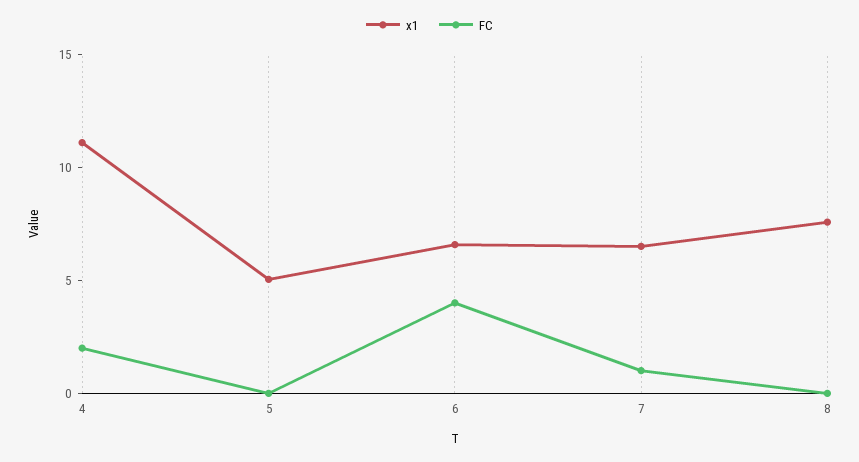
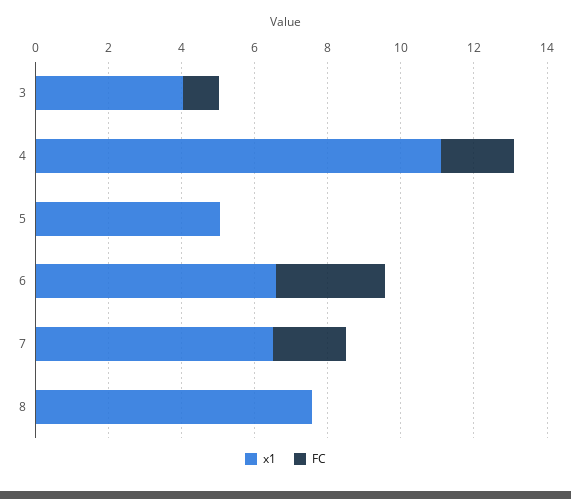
FC, 6: 4 -> 3
FC, 7: 1 -> 2
x1, 3: none -> 4
FC, 3: none -> 1

